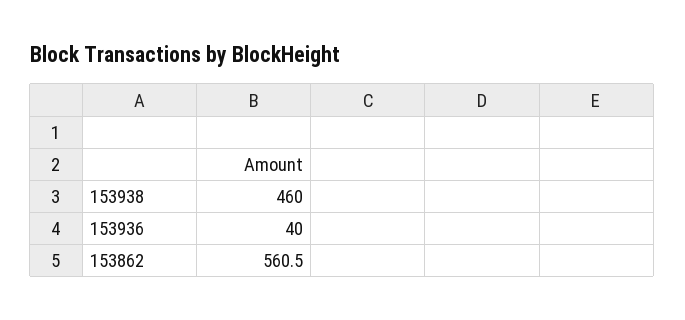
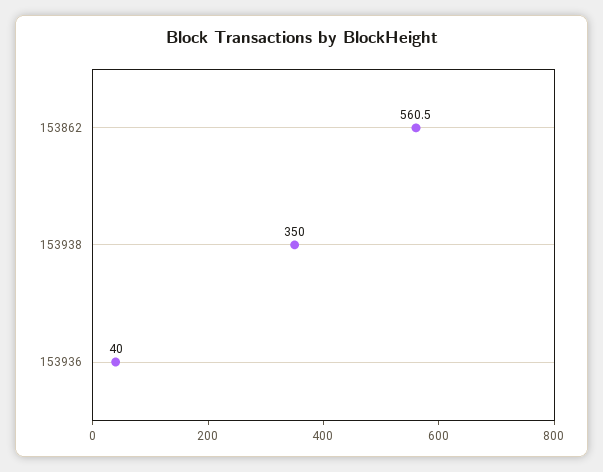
153938: 460 -> 350

